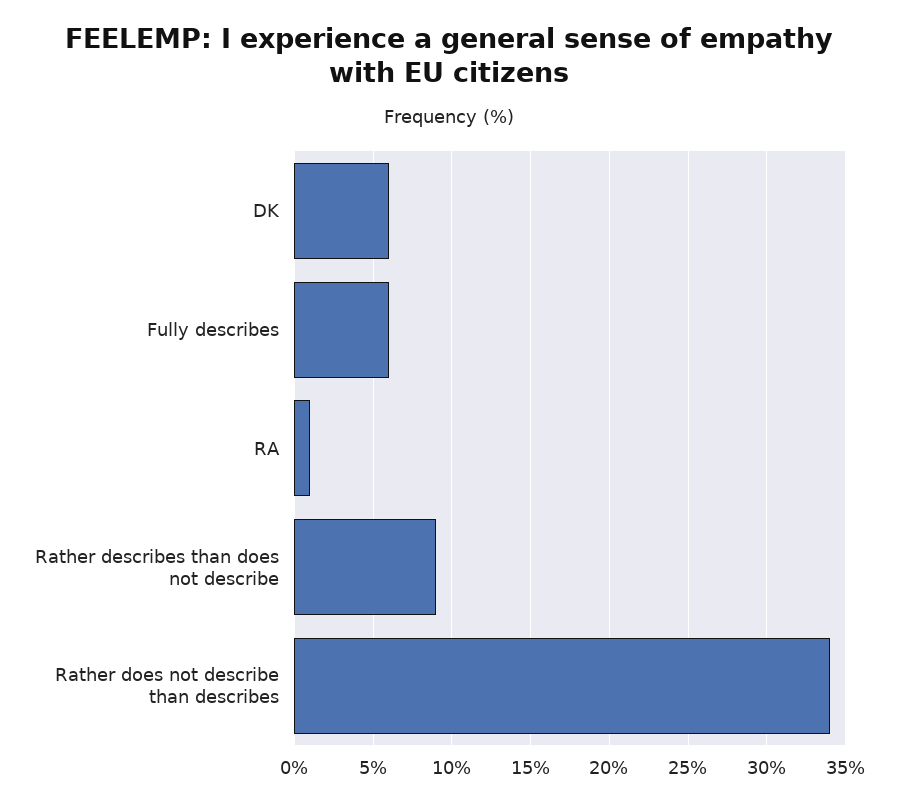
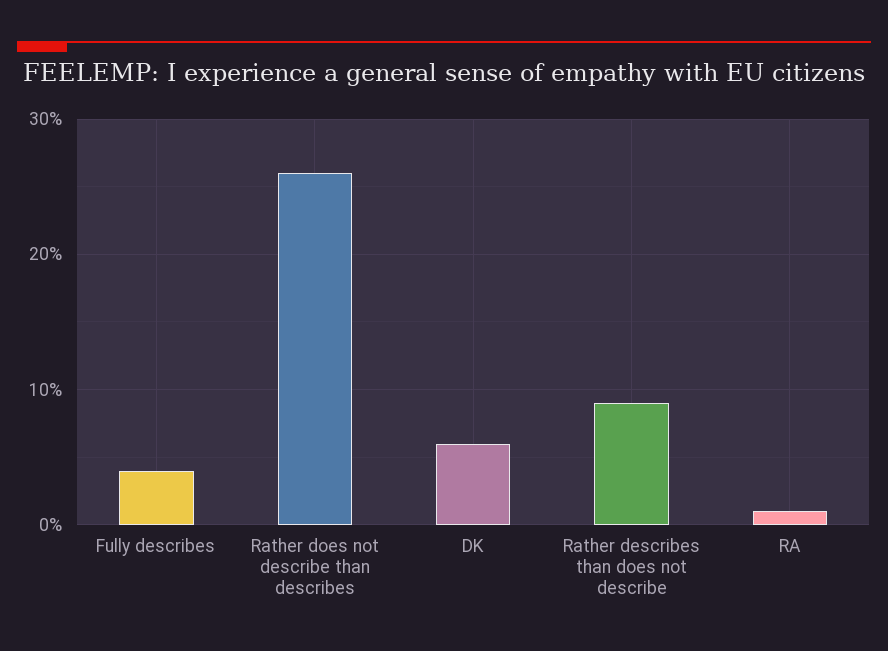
Fully describes: 6 -> 4
Rather does not describe than describes: 34 -> 26

